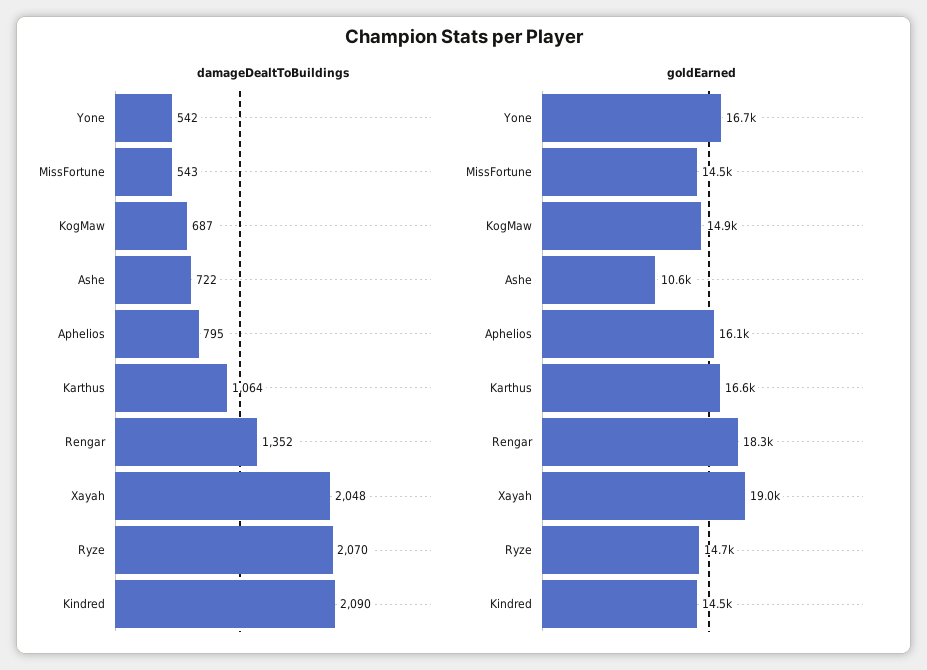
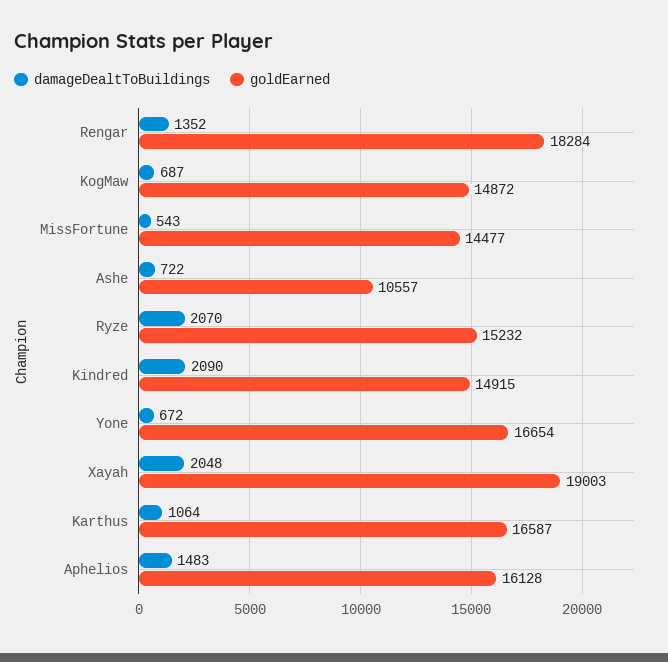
damageDealtToBuildings, Yone: 542 -> 672
damageDealtToBuildings, Aphelios: 795 -> 1483
goldEarned, Ryze: 14700 -> 15232
goldEarned, Kindred: 14500 -> 14915

